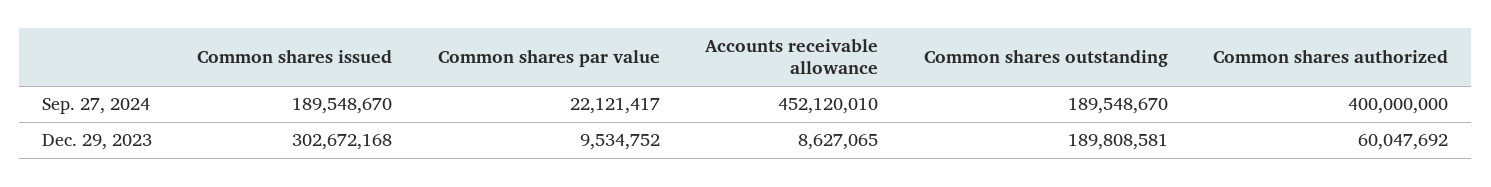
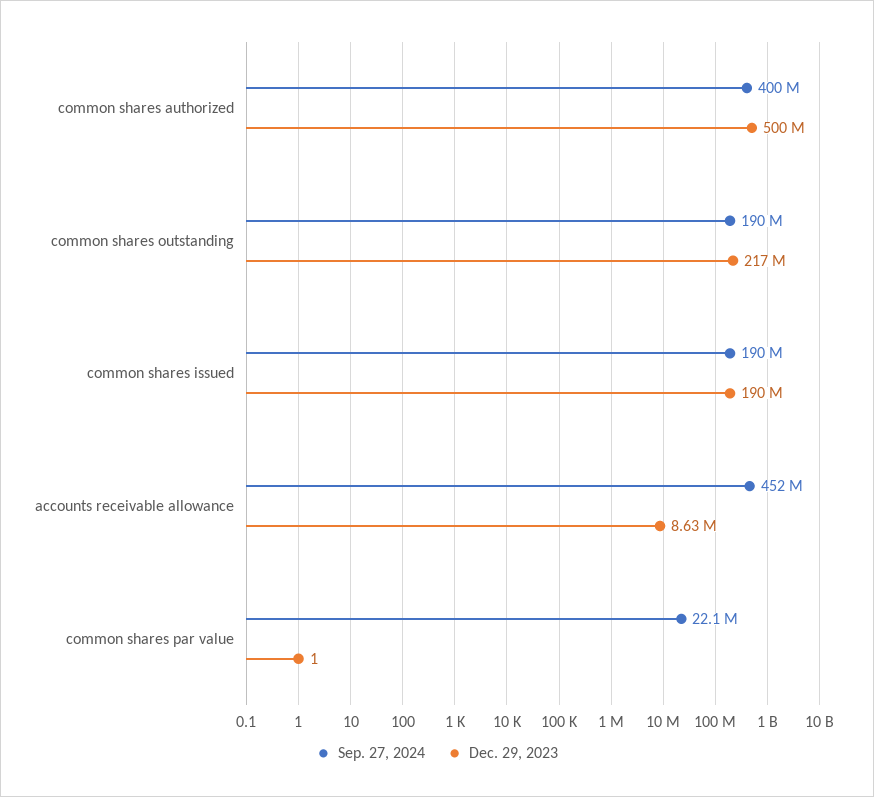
Dec. 29, 2023, Common shares issued: 302672168 -> 190000000
Dec. 29, 2023, Common shares par value: 9534752 -> 1
Dec. 29, 2023, Common shares outstanding: 189808581 -> 217000000
Dec. 29, 2023, Common shares authorized: 60047692 -> 500000000

